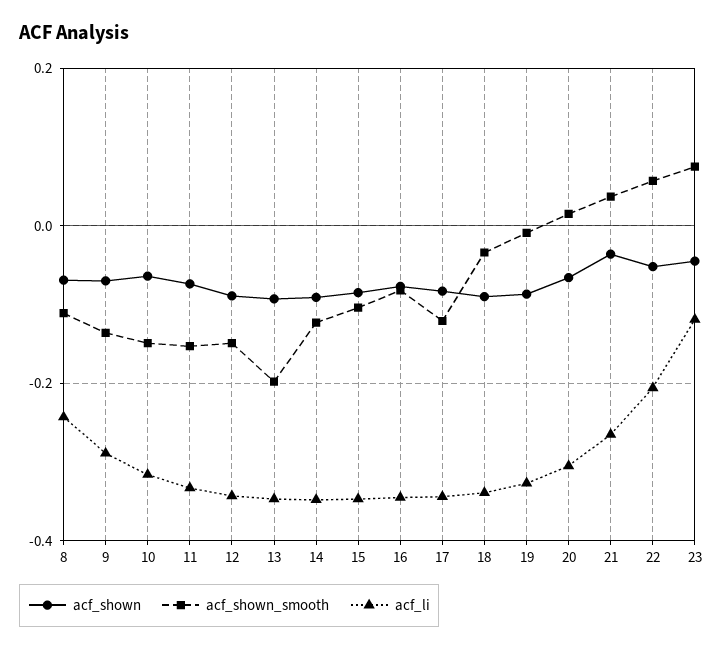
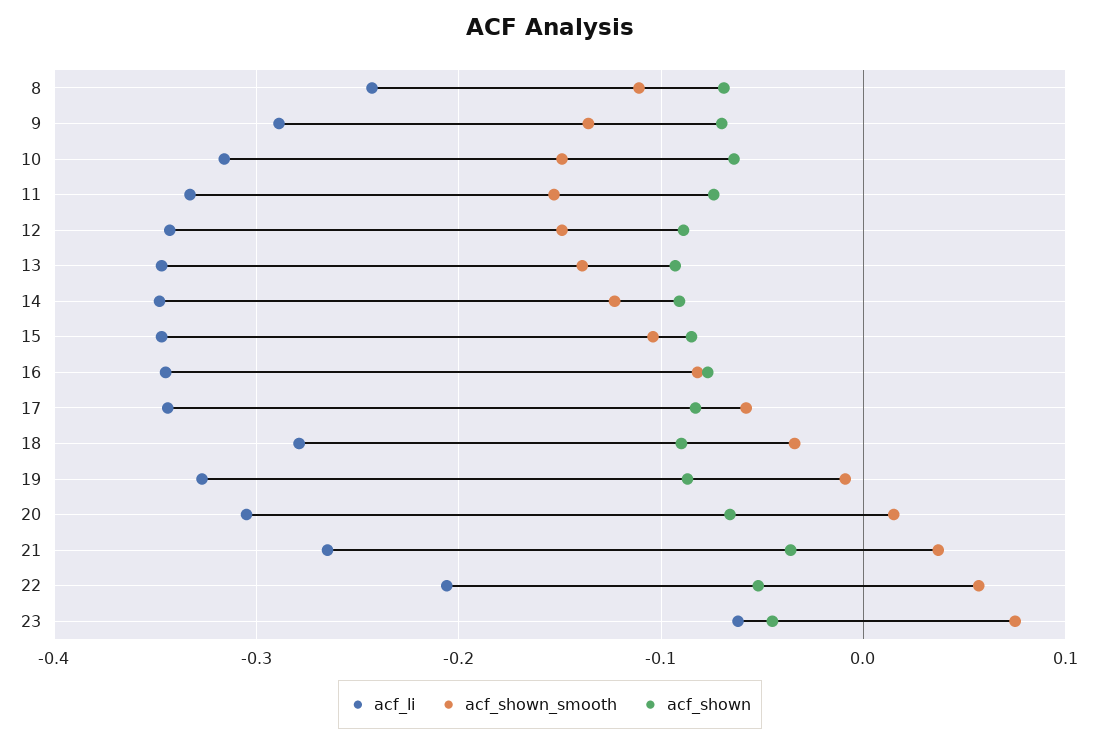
acf_shown_smooth, 13: -0.2 -> -0.14
acf_shown_smooth, 17: -0.12 -> -0.06
acf_li, 18: -0.34 -> -0.28
acf_li, 23: -0.12 -> -0.06

